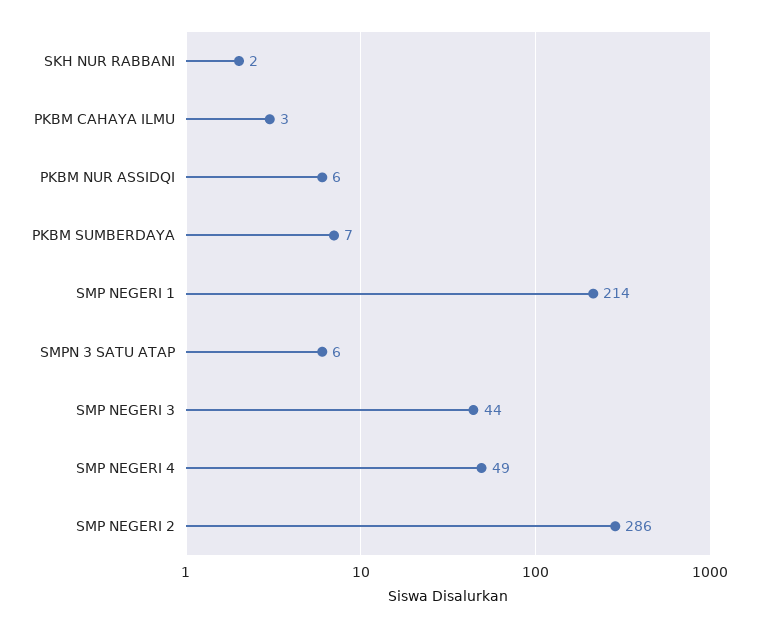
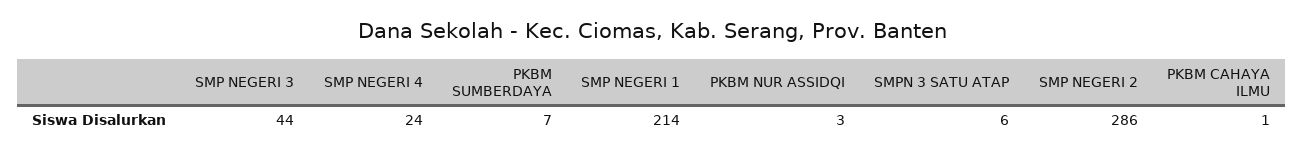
SKH NUR RABBANI: 2 -> none
PKBM CAHAYA ILMU: 3 -> 1
PKBM NUR ASSIDQI: 6 -> 3
SMP NEGERI 4: 49 -> 24

